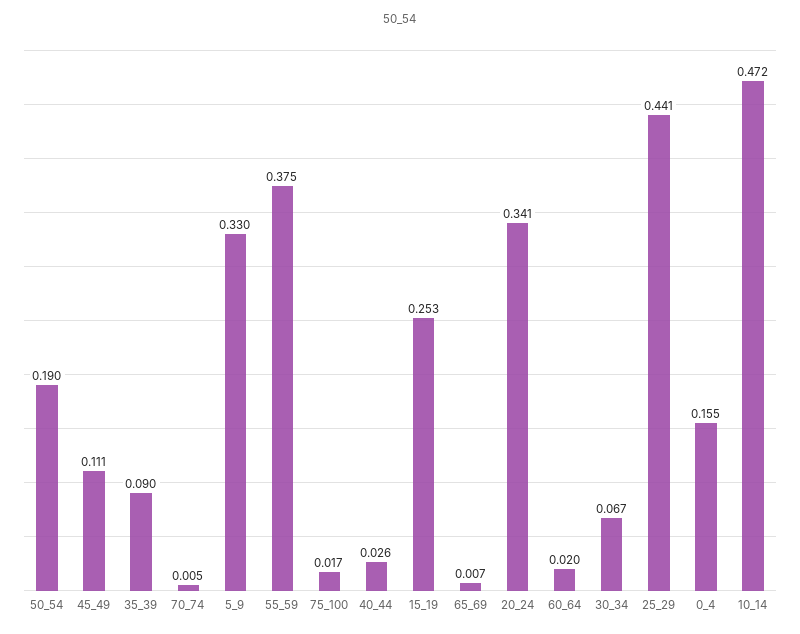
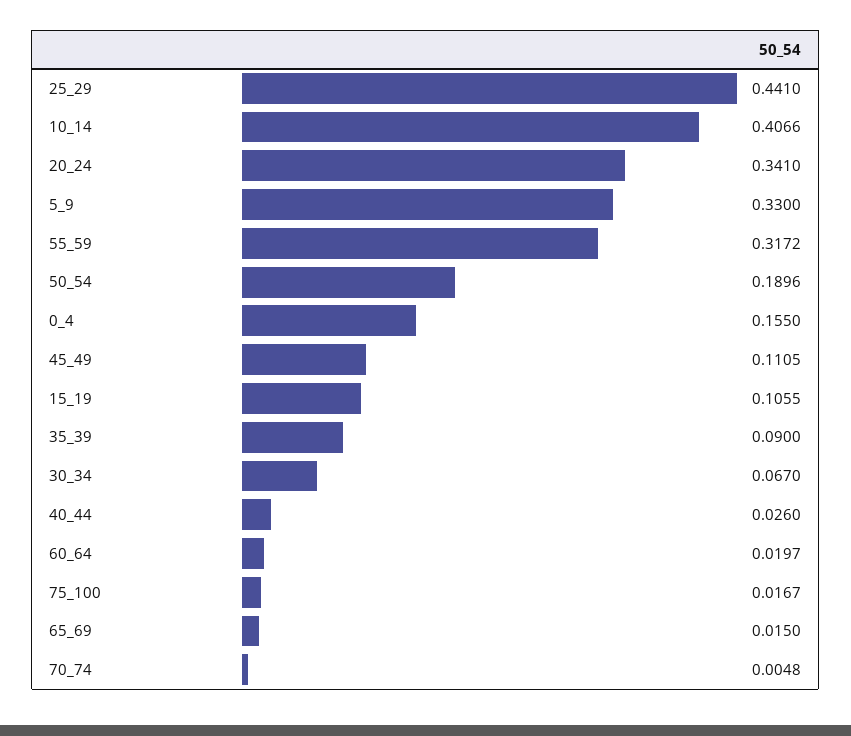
55_59: 0.375 -> 0.3172
15_19: 0.253 -> 0.1055
65_69: 0.007 -> 0.015
10_14: 0.472 -> 0.4066

